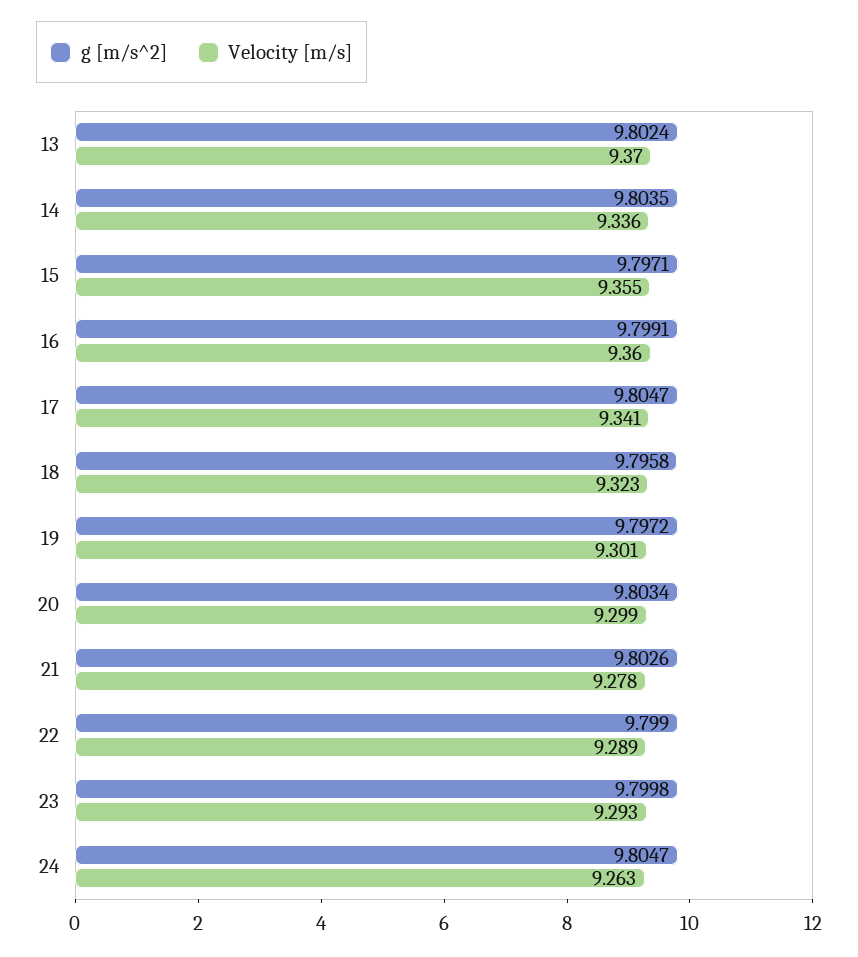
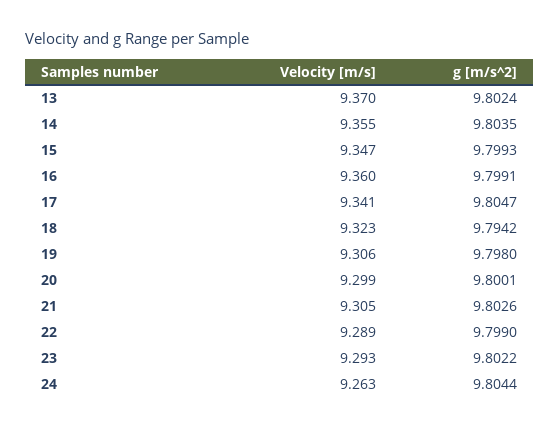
Velocity [m/s], 14: 9.336 -> 9.355
g [m/s^2], 15: 9.7971 -> 9.7993
Velocity [m/s], 15: 9.355 -> 9.347
g [m/s^2], 18: 9.7958 -> 9.7942
g [m/s^2], 19: 9.7972 -> 9.798
Velocity [m/s], 19: 9.301 -> 9.306
g [m/s^2], 20: 9.8034 -> 9.8001
Velocity [m/s], 21: 9.278 -> 9.305
g [m/s^2], 23: 9.7998 -> 9.8022
g [m/s^2], 24: 9.8047 -> 9.8044

